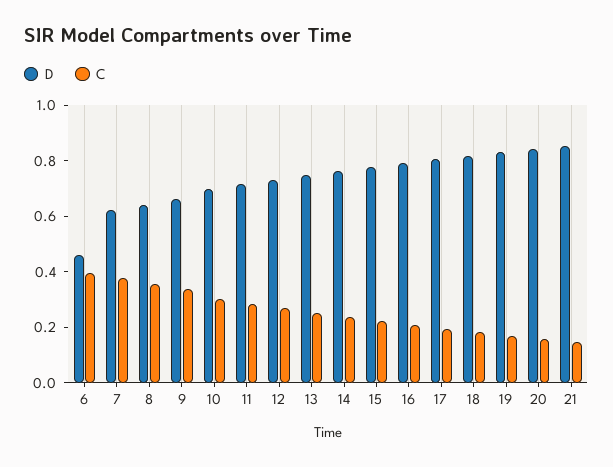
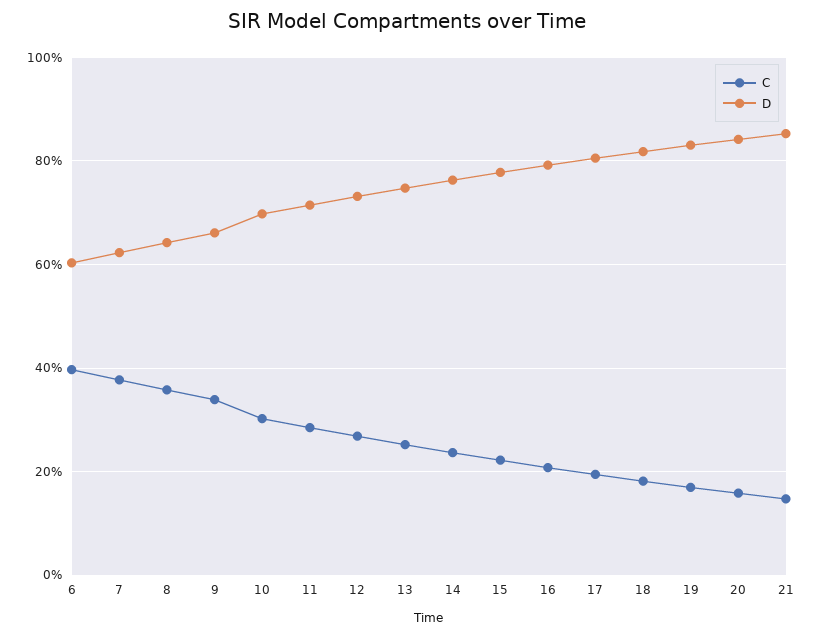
D, 6: 0.45 -> 0.6

